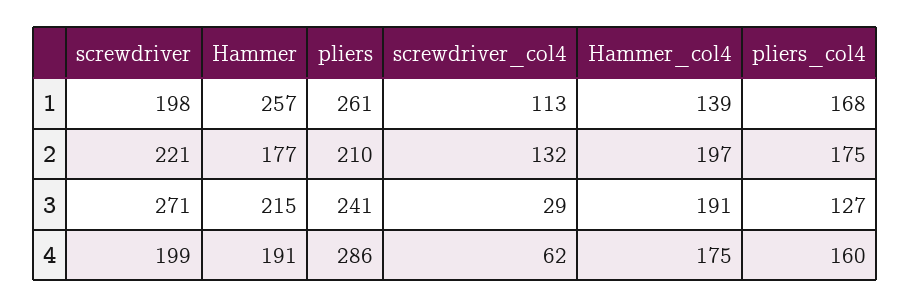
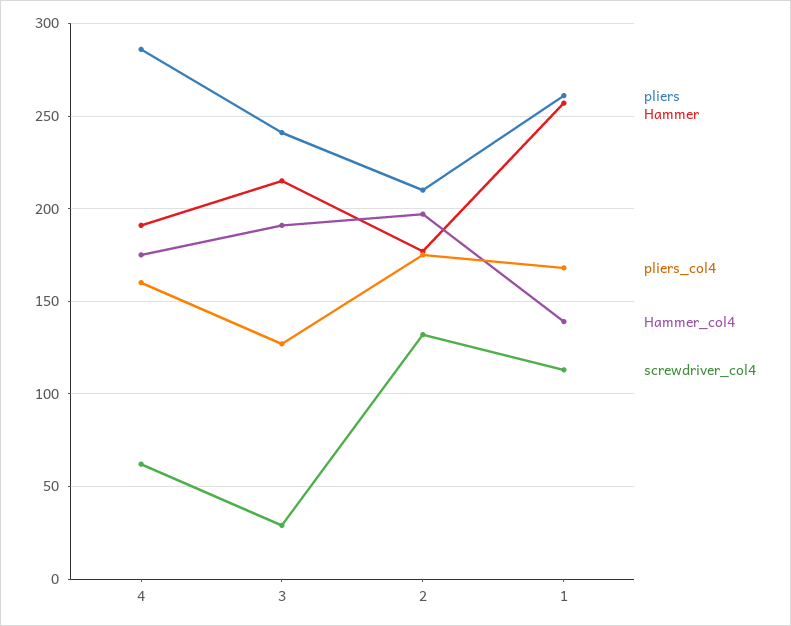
screwdriver, 1: 198 -> none
screwdriver, 2: 221 -> none
screwdriver, 3: 271 -> none
screwdriver, 4: 199 -> none

